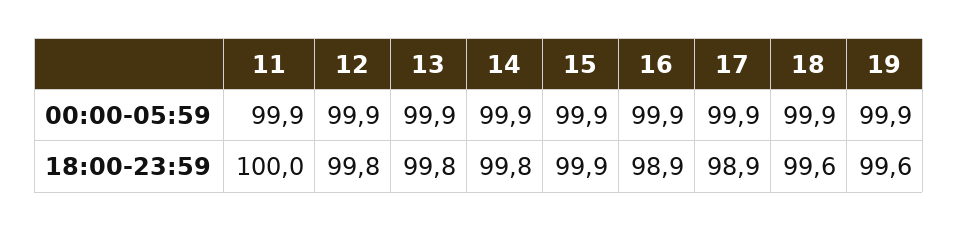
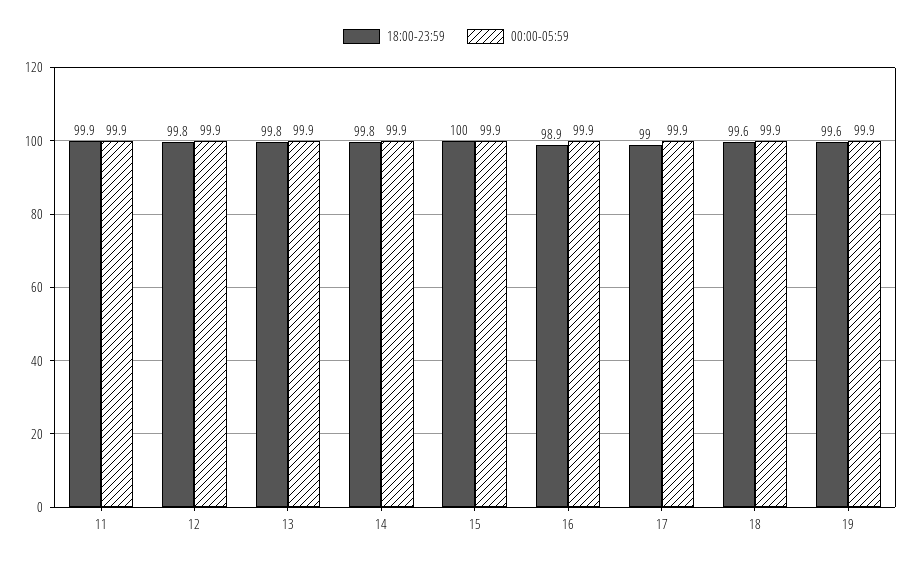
18:00-23:59, 11: 100 -> 99.9
18:00-23:59, 15: 99.9 -> 100
18:00-23:59, 17: 98.9 -> 99

